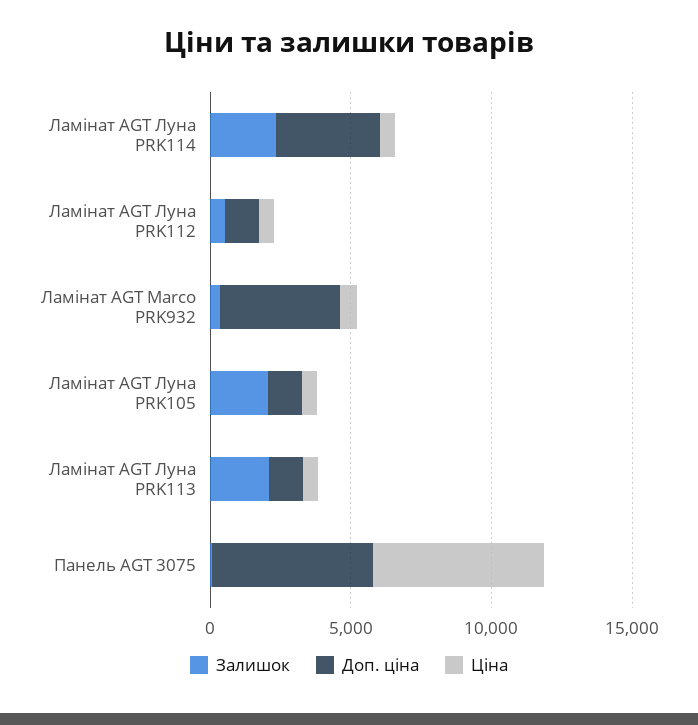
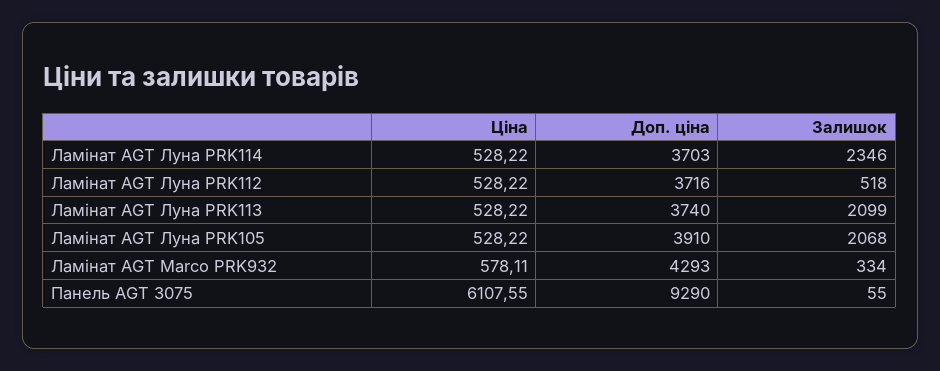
Доп. ціна, Ламінат AGT Луна PRK112: 1000 -> 3716
Доп. ціна, Ламінат AGT Луна PRK105: 1000 -> 3910
Доп. ціна, Ламінат AGT Луна PRK113: 1000 -> 3740
Доп. ціна, Панель AGT 3075: 6000 -> 9290

